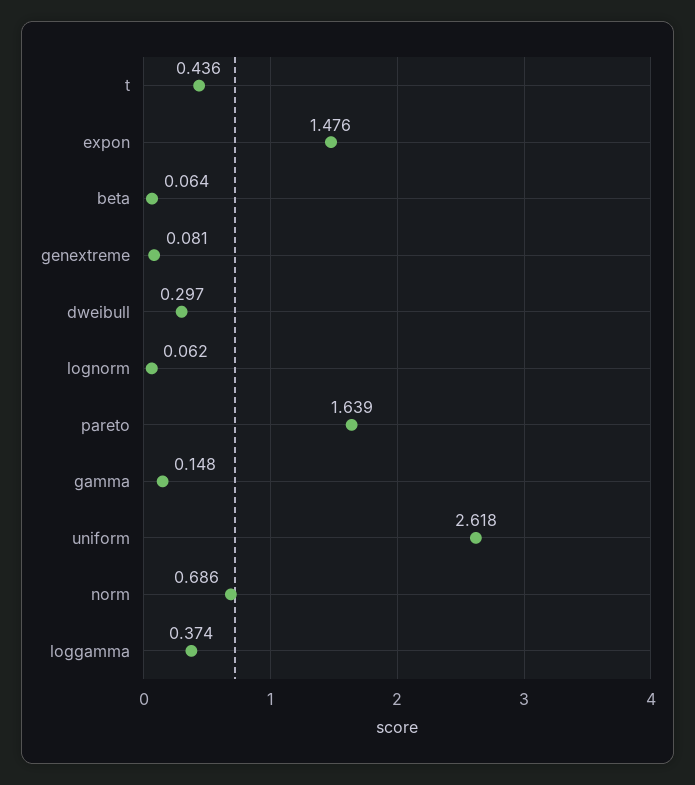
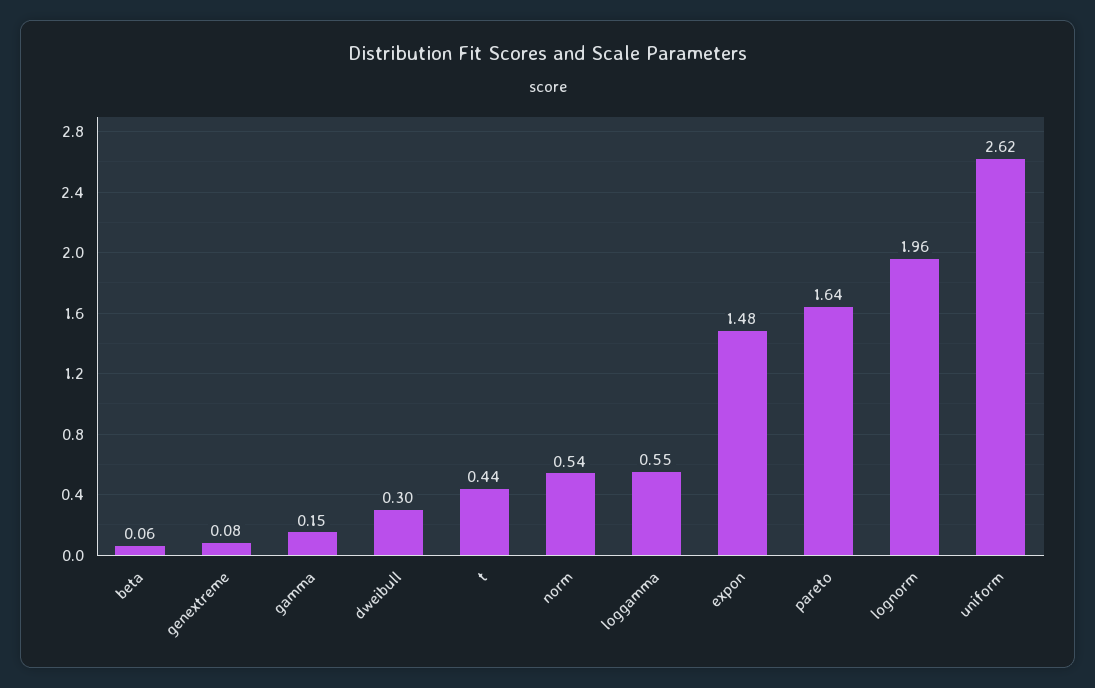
lognorm: 0.062 -> 1.96
norm: 0.686 -> 0.54
loggamma: 0.374 -> 0.55

